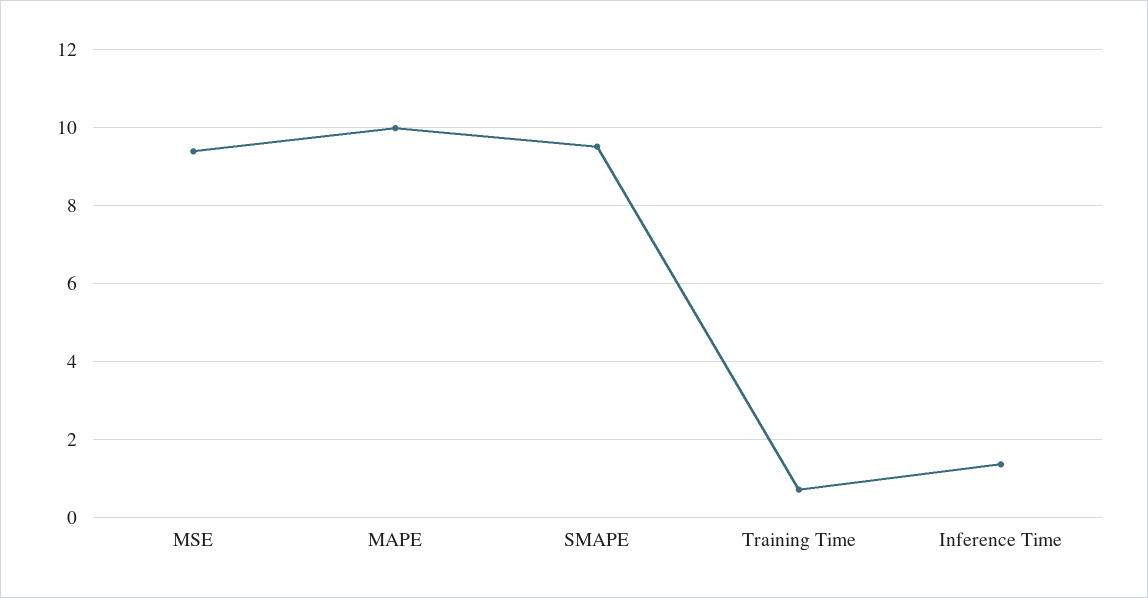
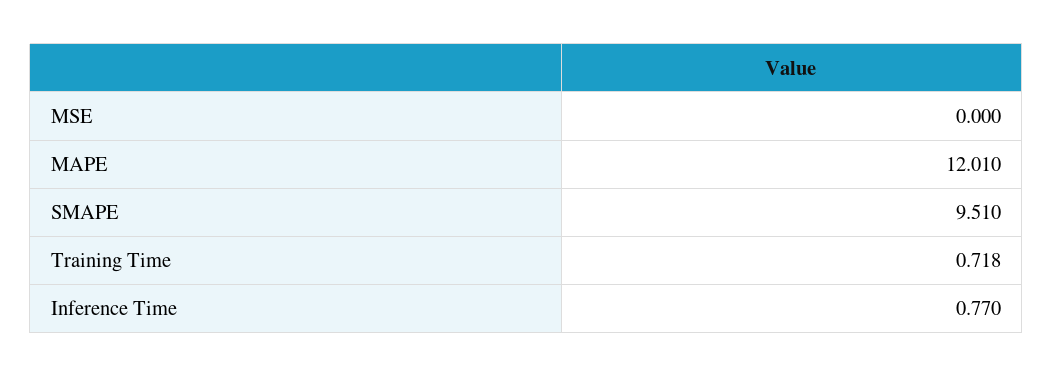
MSE: 9.4 -> 0
MAPE: 10 -> 12.01
Inference Time: 1.4 -> 0.77

